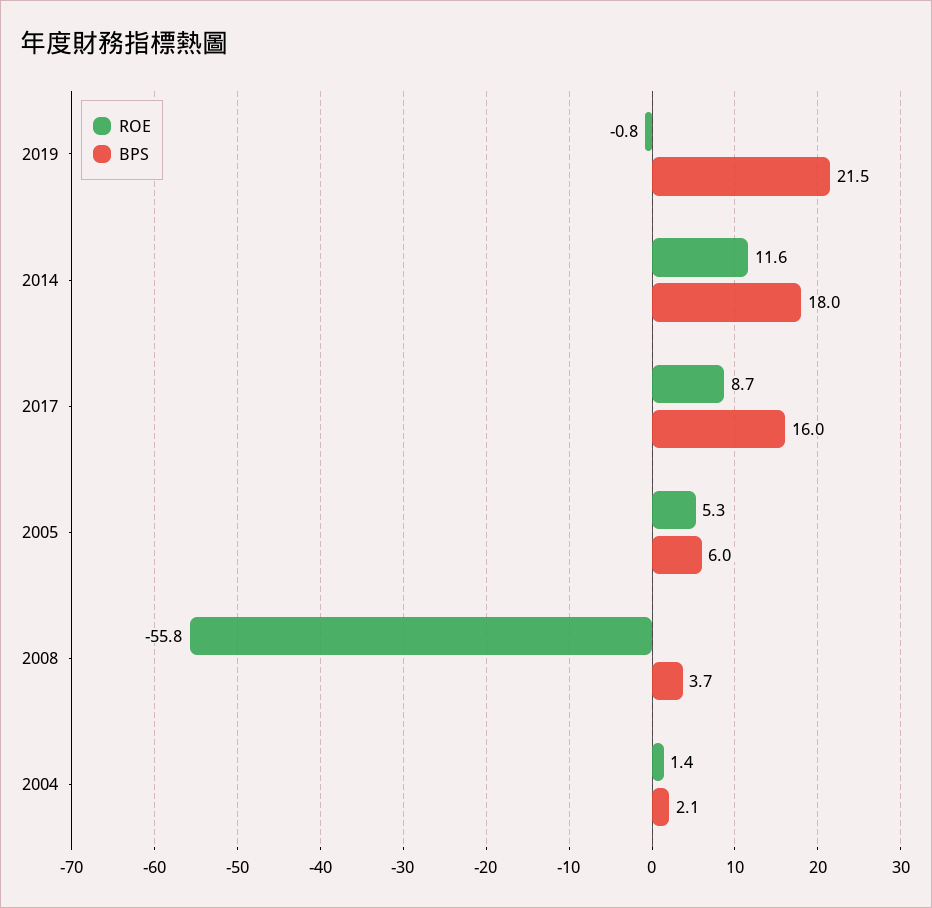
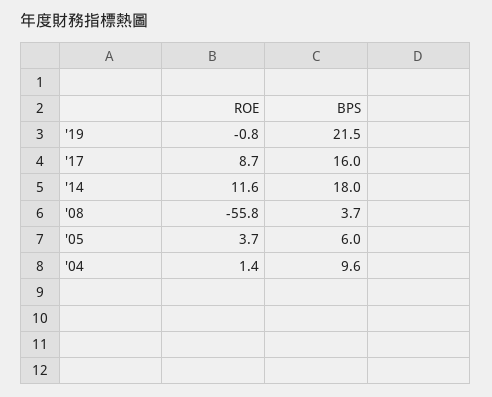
ROE, 2005: 5.3 -> 3.7
BPS, 2004: 2.1 -> 9.6

